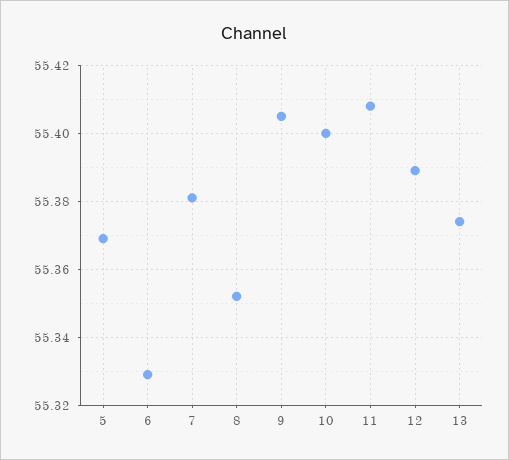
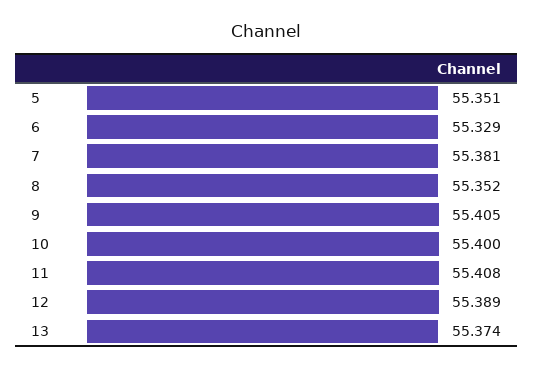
5: 55.37 -> 55.351

